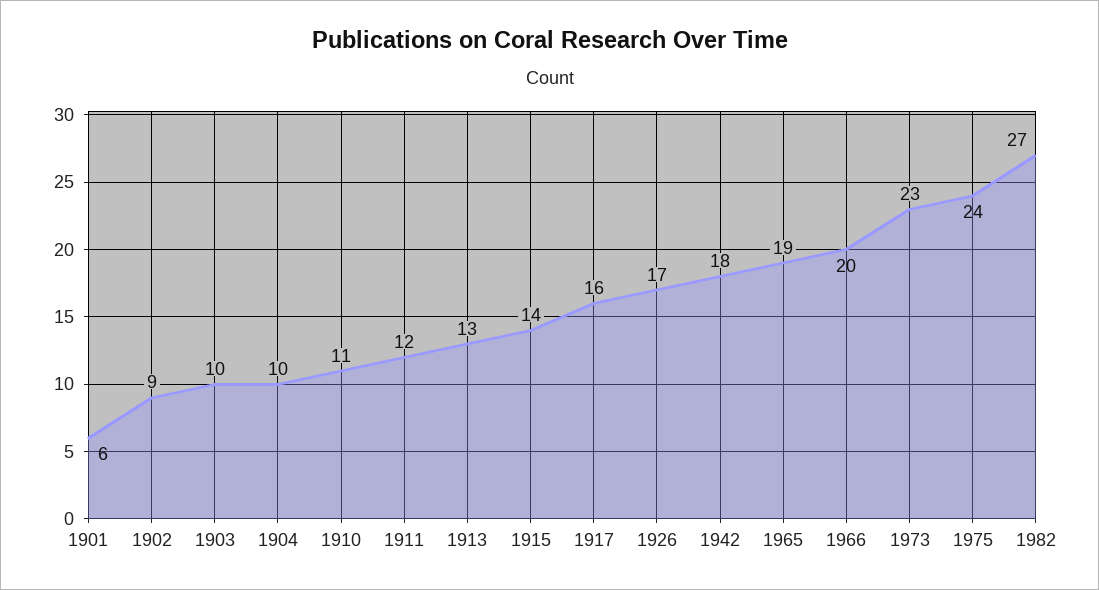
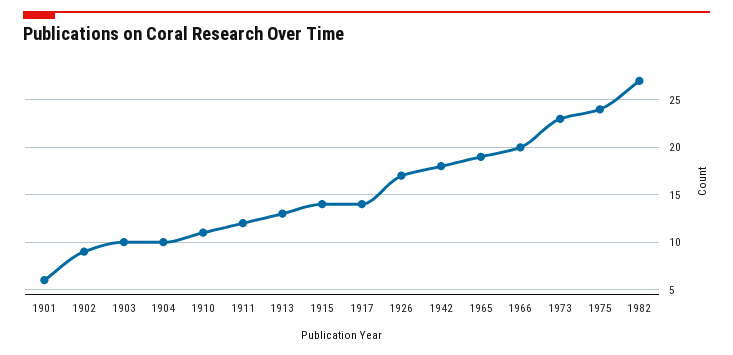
1917: 16 -> 14

